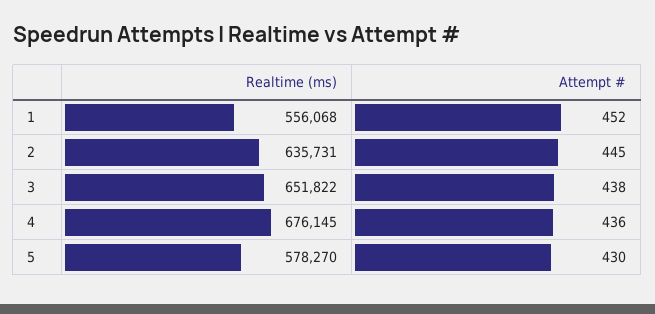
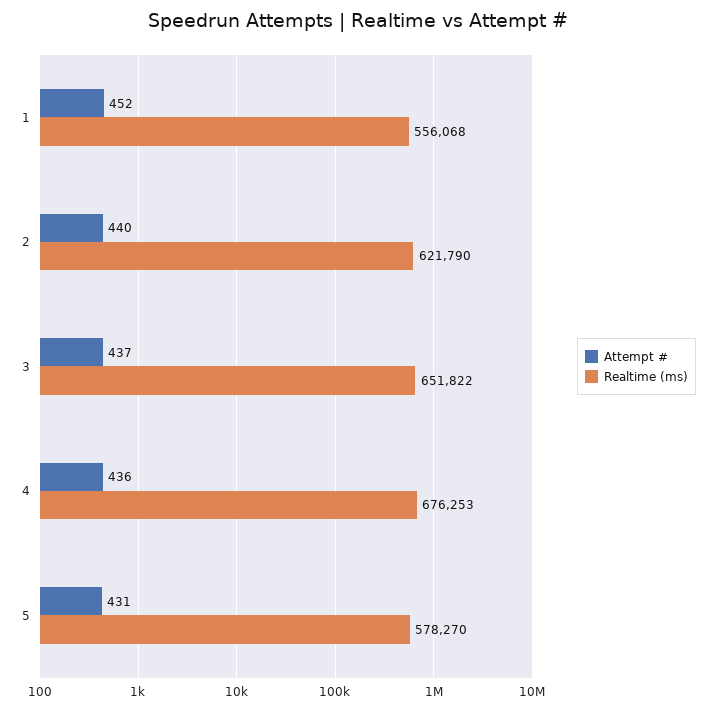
Realtime (ms), 2: 635731 -> 621790
Attempt #, 2: 445 -> 440
Attempt #, 3: 438 -> 437
Realtime (ms), 4: 676145 -> 676253
Attempt #, 5: 430 -> 431

